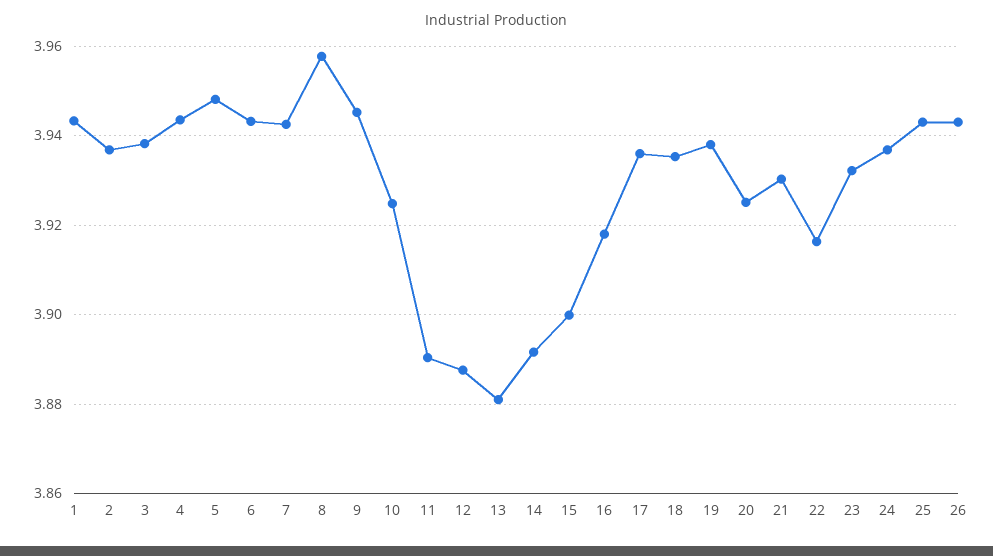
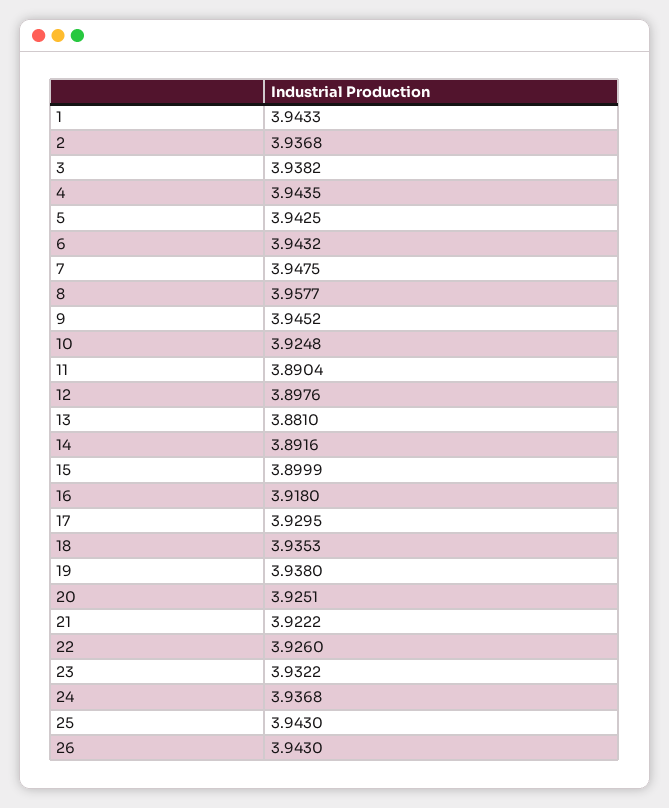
5: 3.948 -> 3.9425
7: 3.942 -> 3.9475
12: 3.888 -> 3.8976
17: 3.936 -> 3.9295
21: 3.93 -> 3.9222
22: 3.916 -> 3.926

